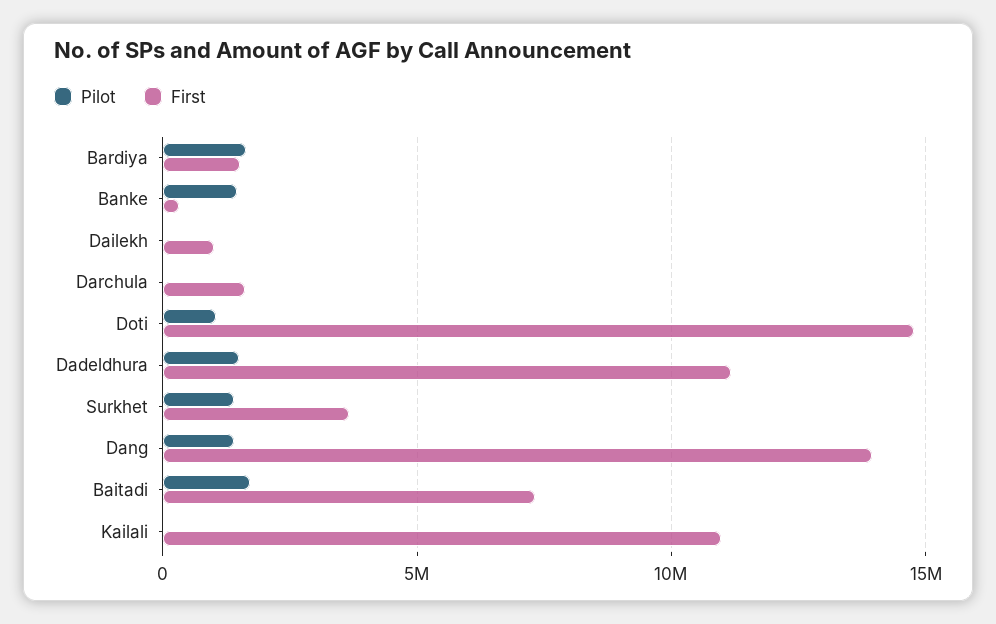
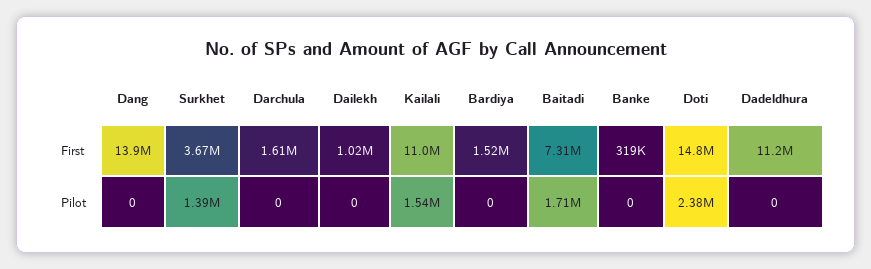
Pilot, Bardiya: 1500000 -> 0
Pilot, Banke: 1500000 -> 0
Pilot, Doti: 1000000 -> 2380000
Pilot, Dadeldhura: 1500000 -> 0
Pilot, Dang: 1500000 -> 0
Pilot, Kailali: 0 -> 1540000

